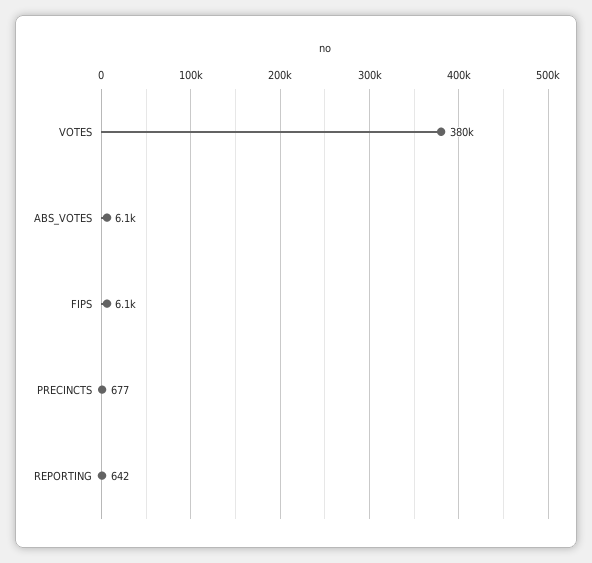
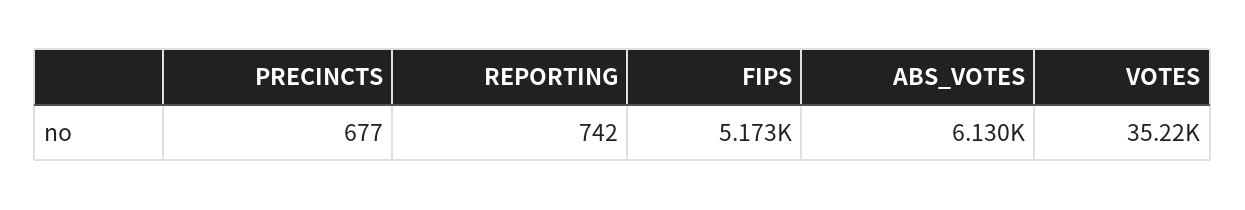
VOTES: 380000 -> 35220
FIPS: 6100 -> 5173
REPORTING: 642 -> 742

